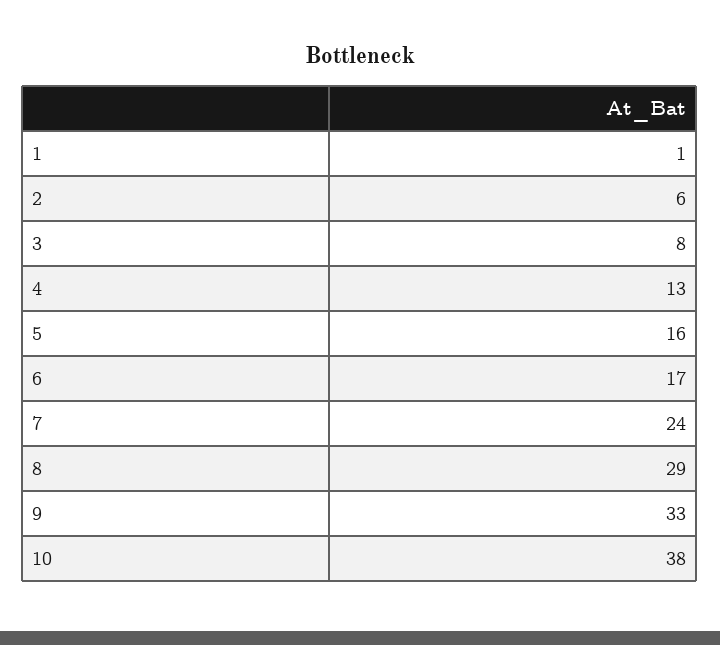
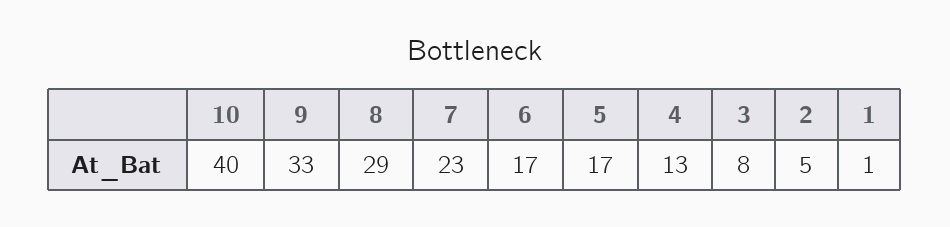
2: 6 -> 5
5: 16 -> 17
7: 24 -> 23
10: 38 -> 40

